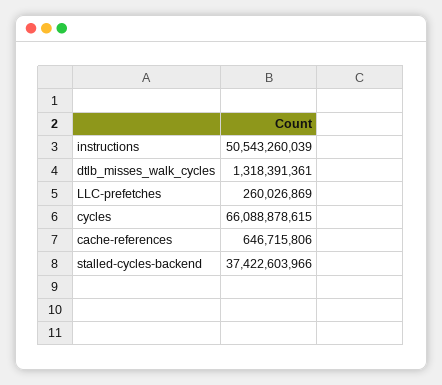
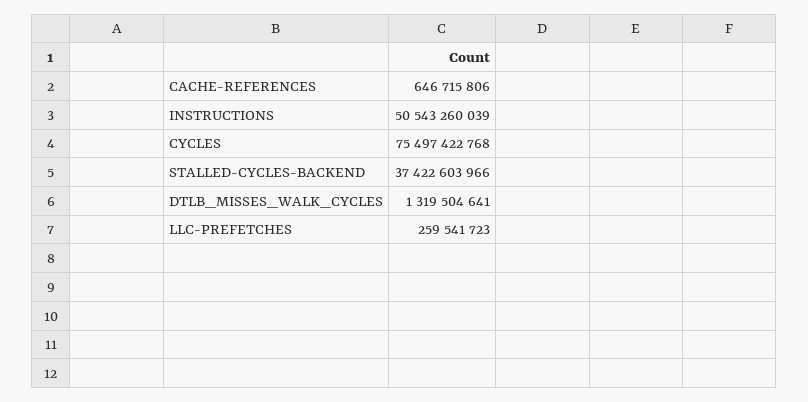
dtlb_misses_walk_cycles: 1318391361 -> 1319504641
LLC-prefetches: 260026869 -> 259541723
cycles: 66088878615 -> 75497422768

